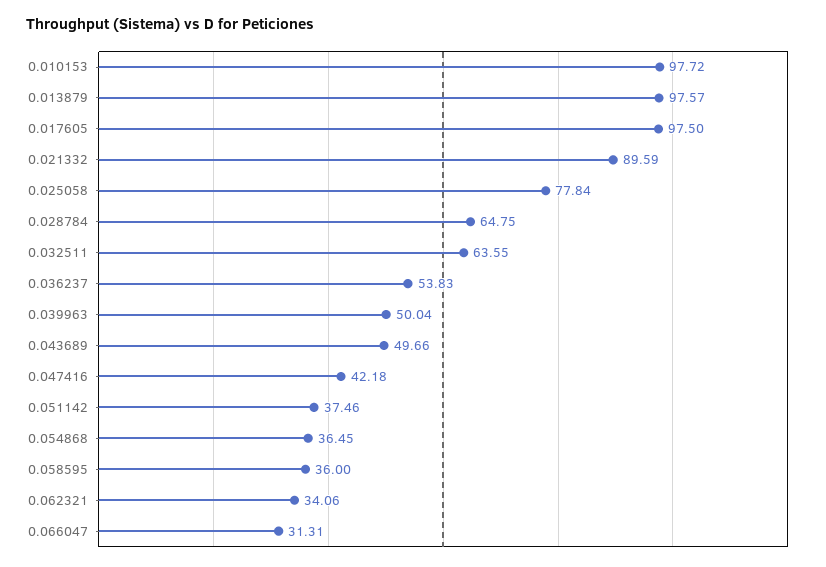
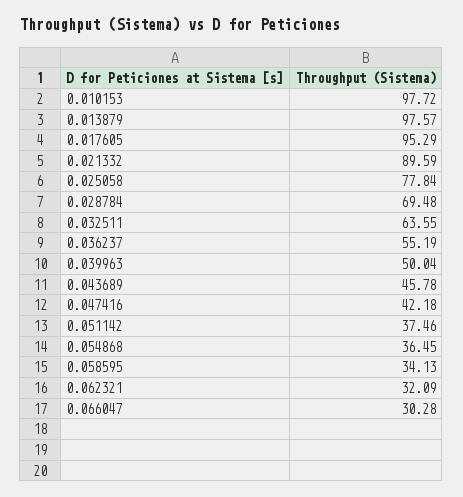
0.017605: 97.5 -> 95.29
0.028784: 64.75 -> 69.48
0.036237: 53.83 -> 55.19
0.043689: 49.66 -> 45.78
0.058595: 36 -> 34.13
0.062321: 34.06 -> 32.09
0.066047: 31.31 -> 30.28

